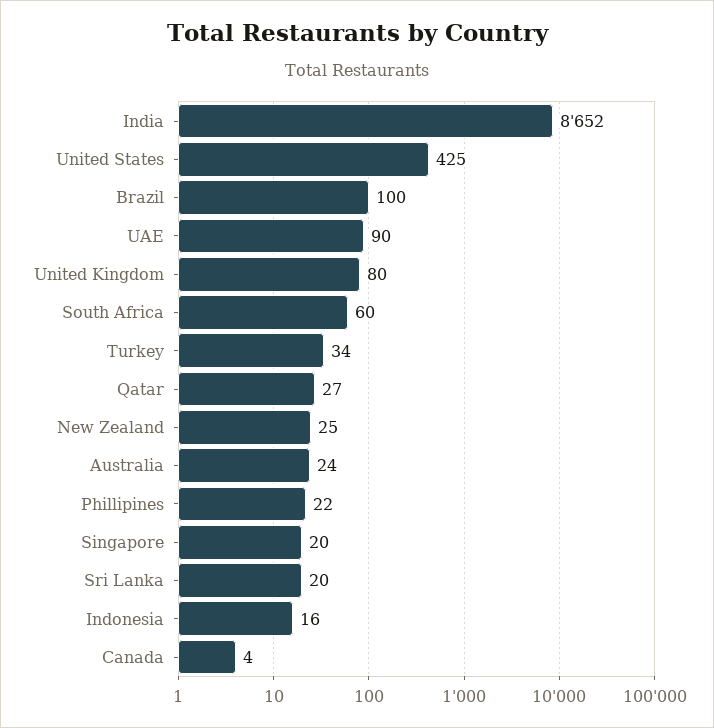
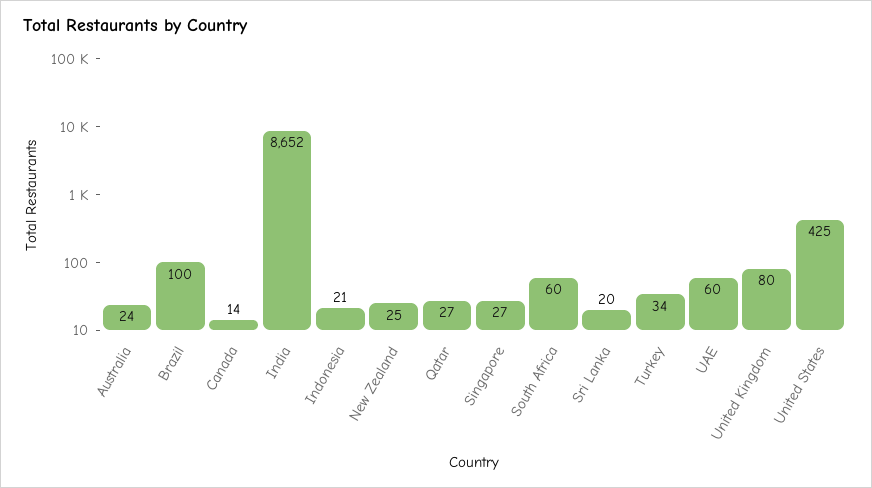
UAE: 90 -> 60
Phillipines: 22 -> none
Singapore: 20 -> 27
Indonesia: 16 -> 21
Canada: 4 -> 14

